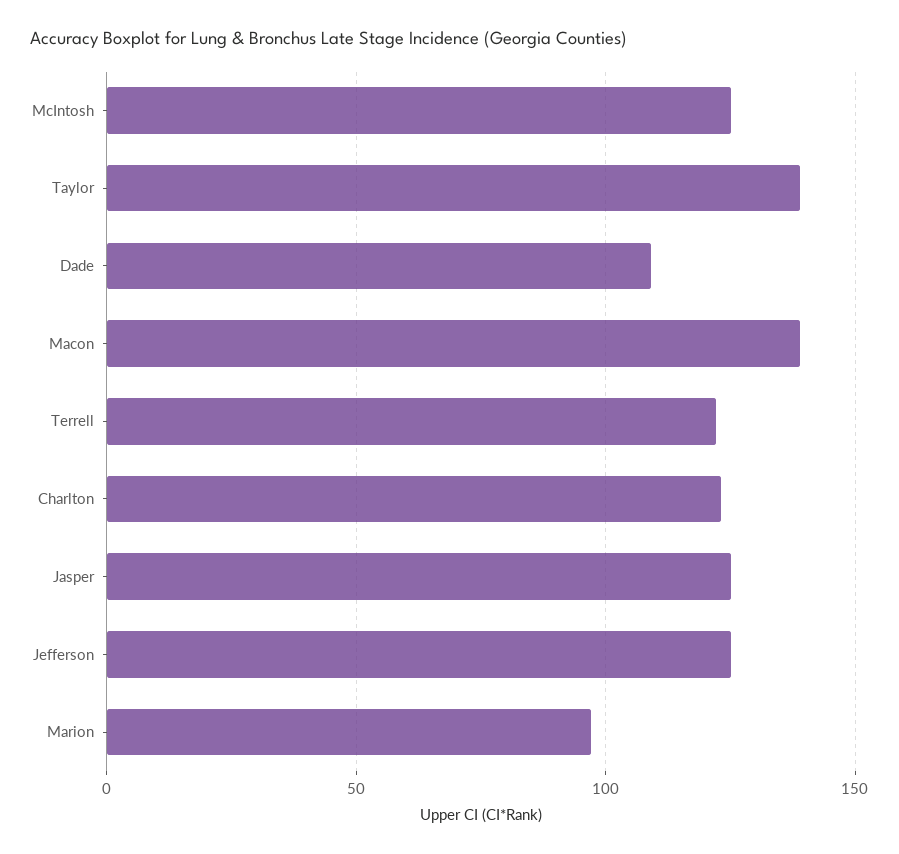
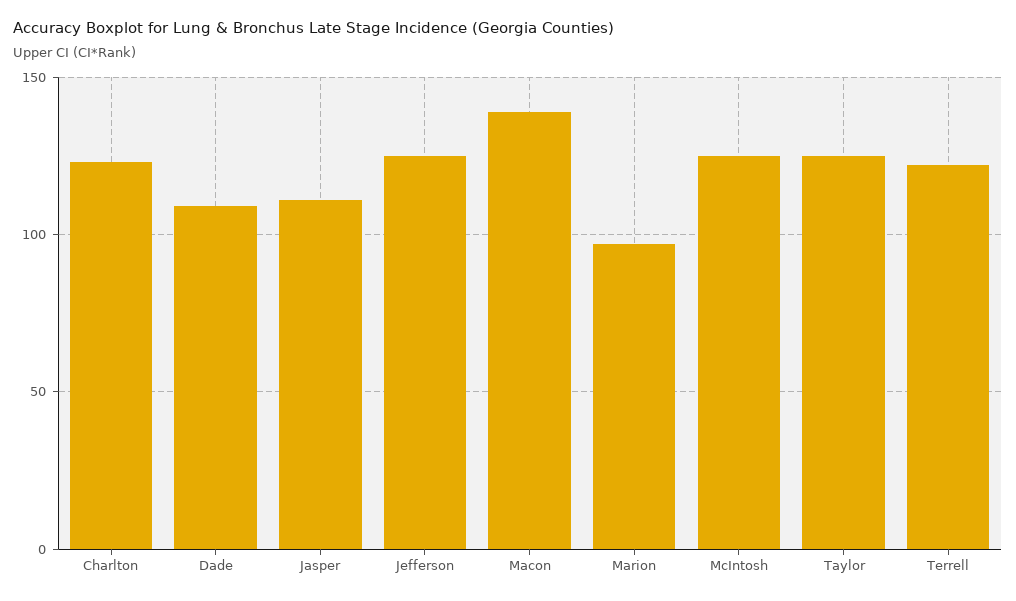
Taylor: 140 -> 125
Jasper: 125 -> 110

